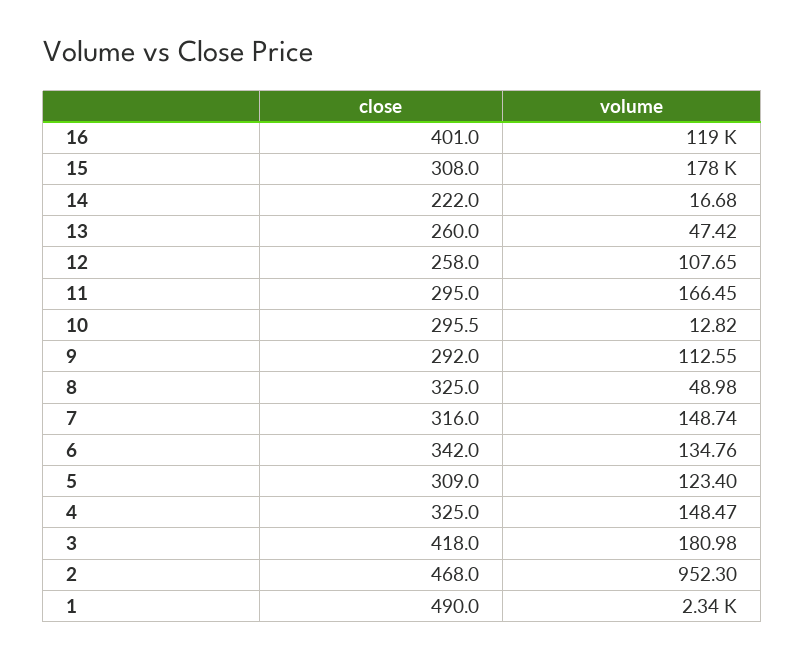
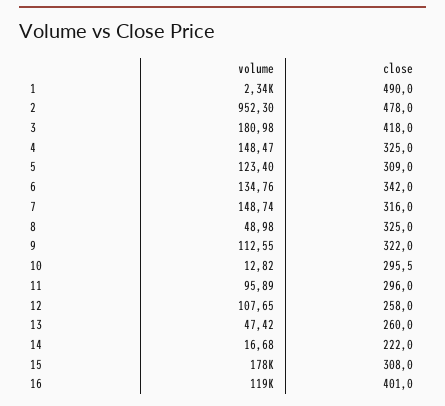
close, 11: 295 -> 296
volume, 11: 166.45 -> 95.89
close, 9: 292 -> 322
close, 2: 468 -> 478

